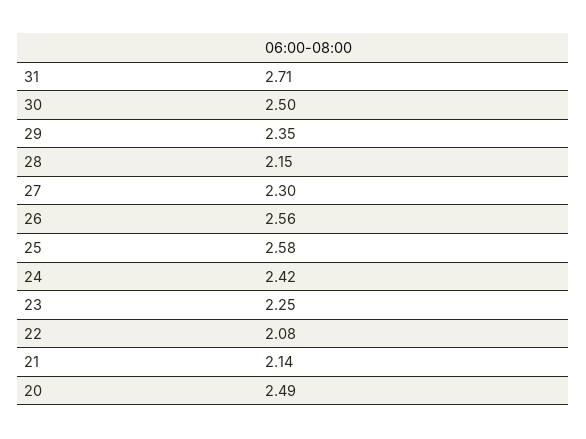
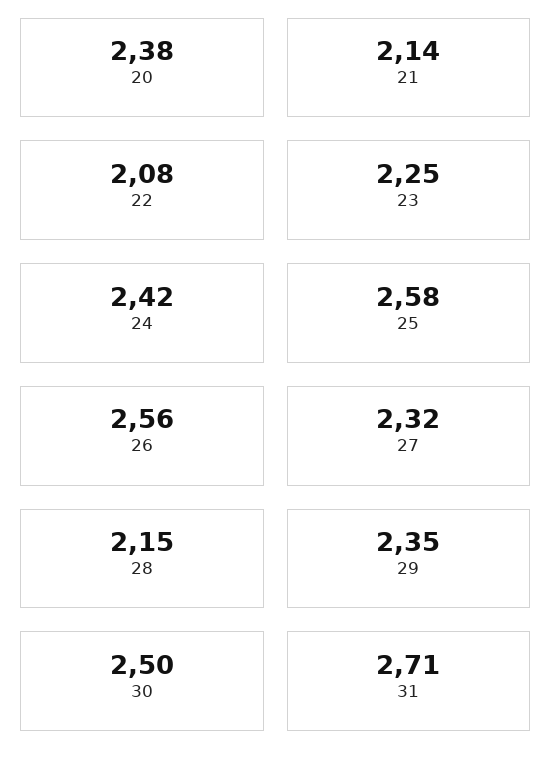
27: 2.3 -> 2.32
20: 2.49 -> 2.38

